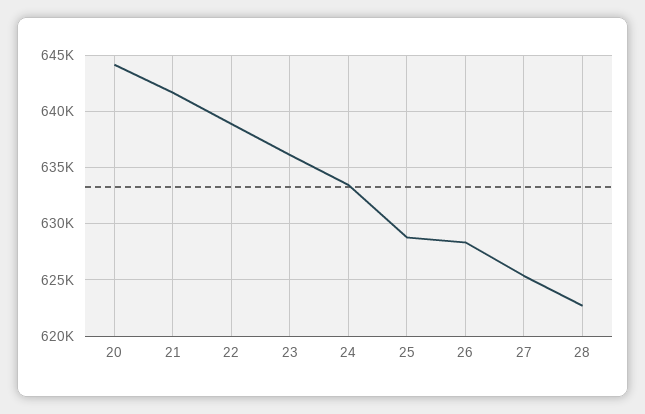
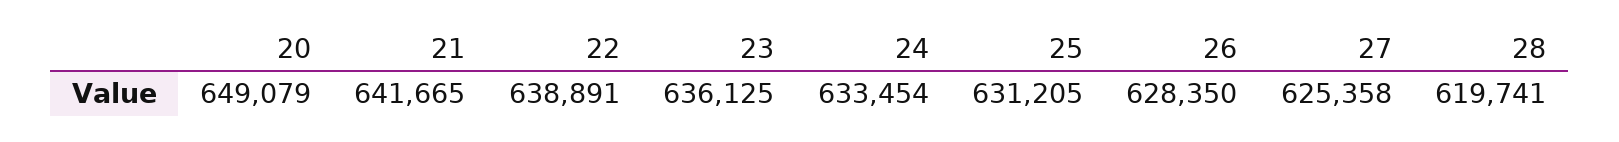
20: 644000 -> 649079
25: 629000 -> 631205
28: 623000 -> 619741

